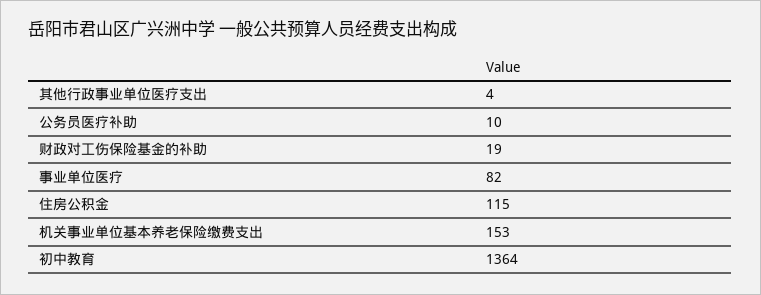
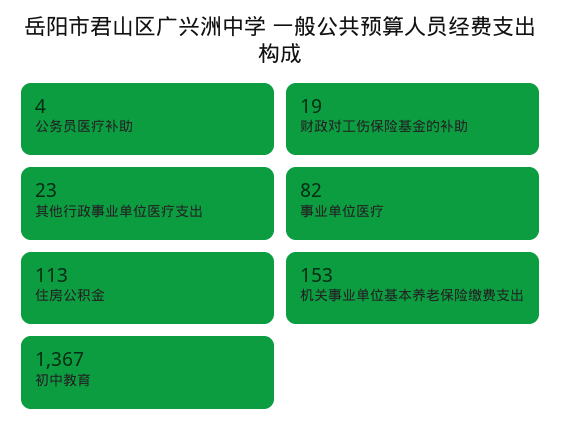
其他行政事业单位医疗支出: 4 -> 23
公务员医疗补助: 10 -> 4
住房公积金: 115 -> 113
初中教育: 1364 -> 1367

